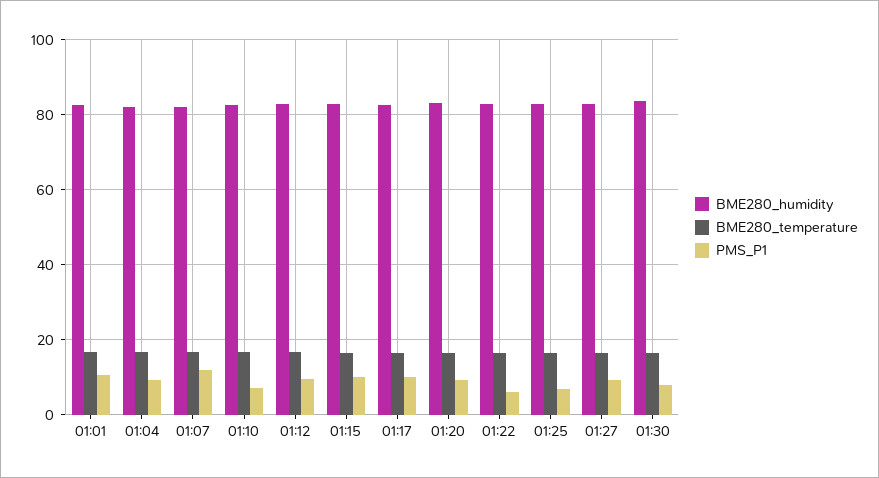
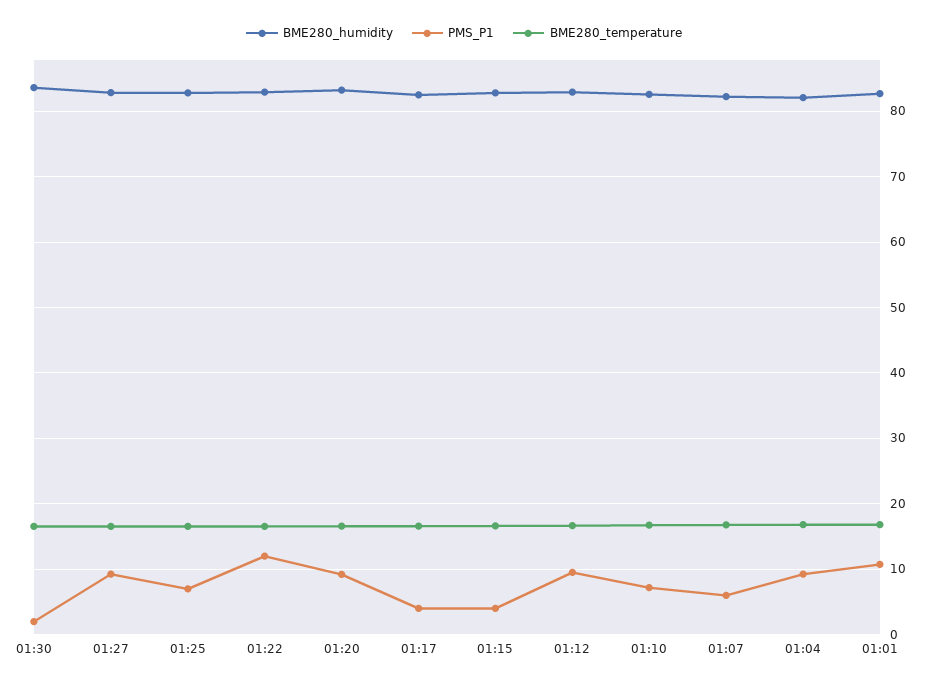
PMS_P1, 01:07: 12 -> 6
PMS_P1, 01:15: 10 -> 4
PMS_P1, 01:17: 10 -> 4
PMS_P1, 01:22: 6 -> 12
PMS_P1, 01:30: 8 -> 2

